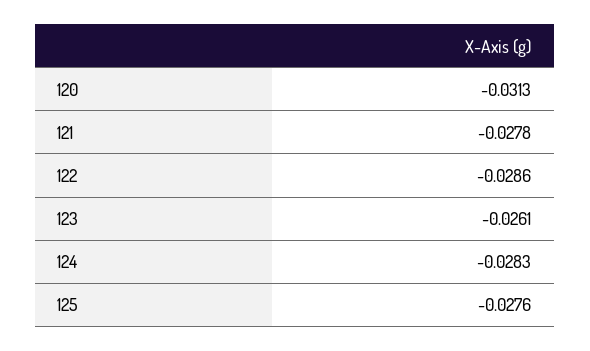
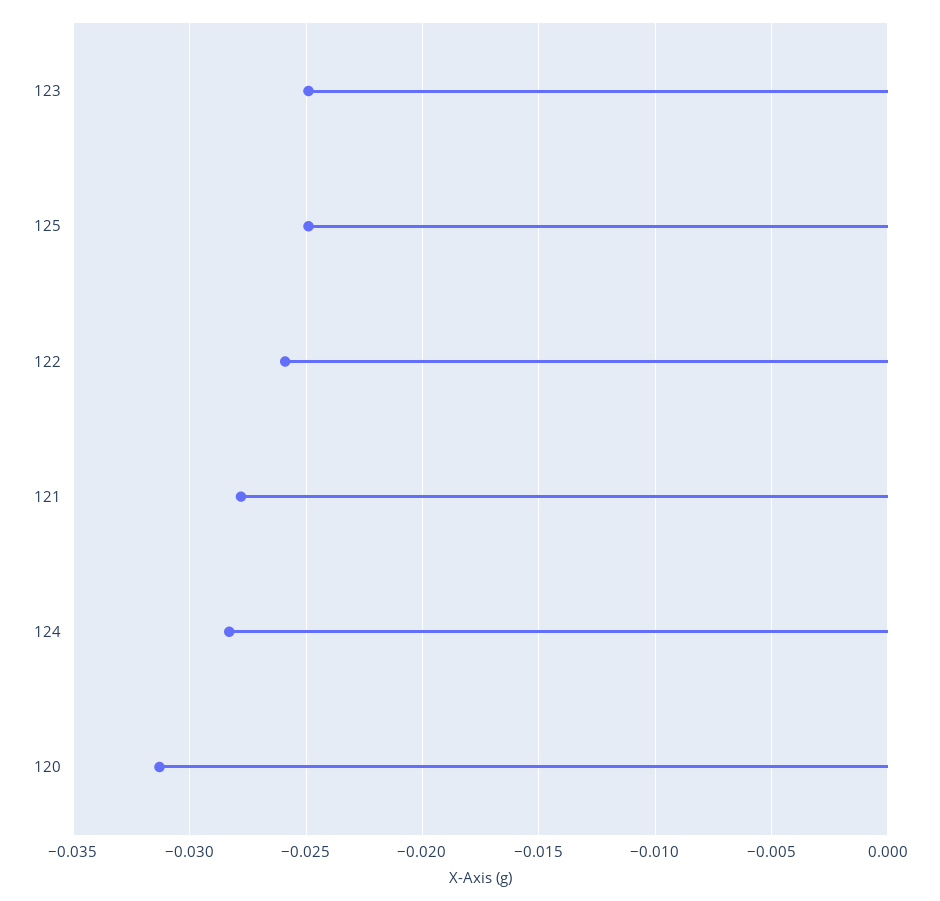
122: -0.0286 -> -0.026
123: -0.0261 -> -0.025
125: -0.0276 -> -0.025

